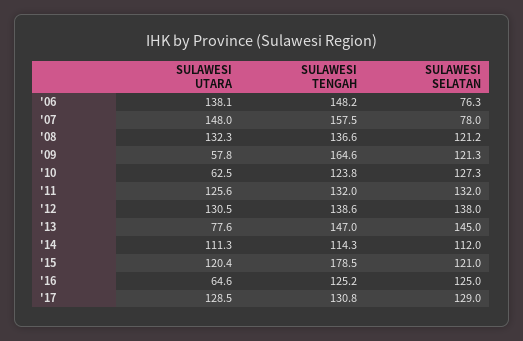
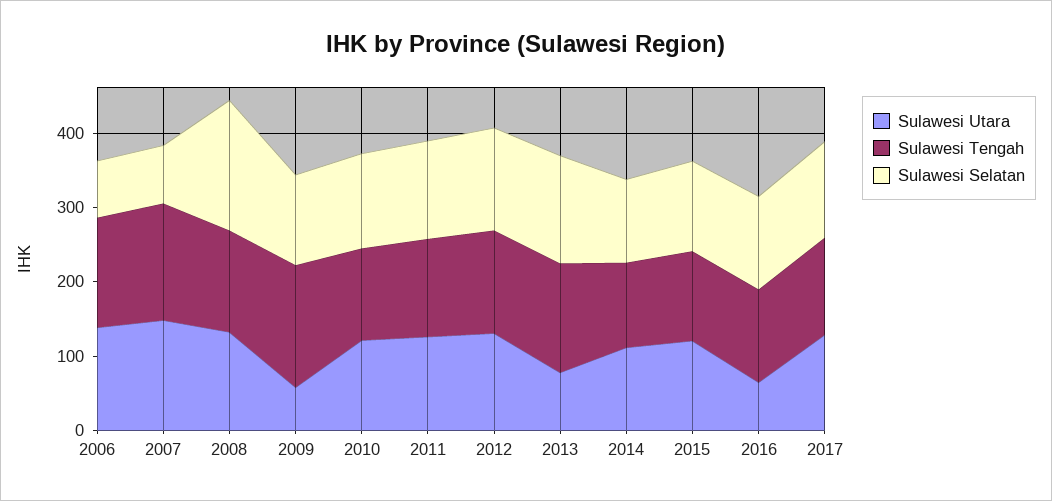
SULAWESI SELATAN, '08: 121.2 -> 180
SULAWESI UTARA, '10: 62.5 -> 120
SULAWESI TENGAH, '15: 178.5 -> 120

